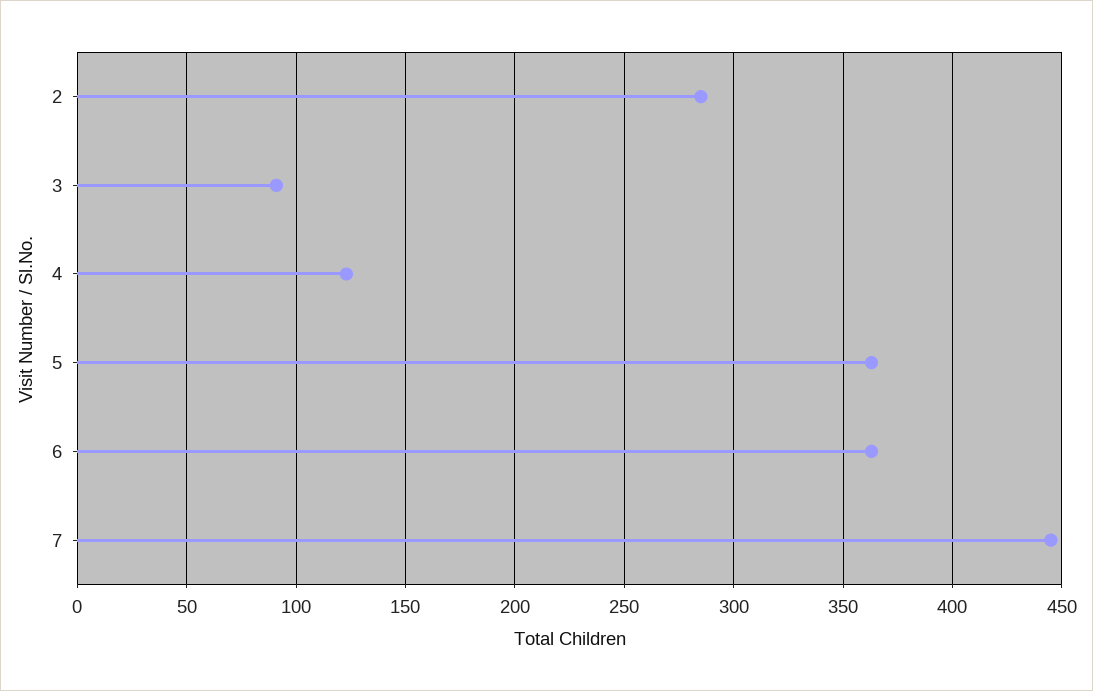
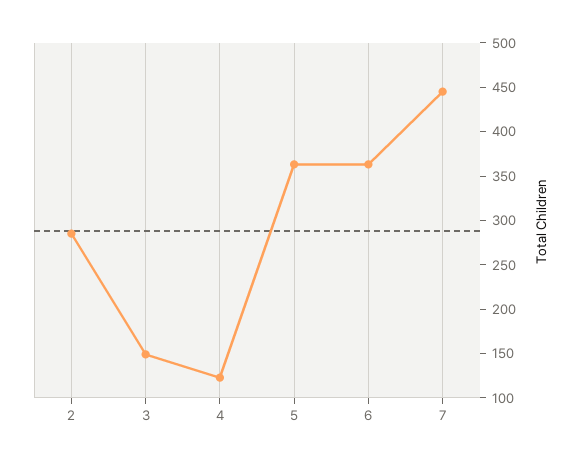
3: 90 -> 150

